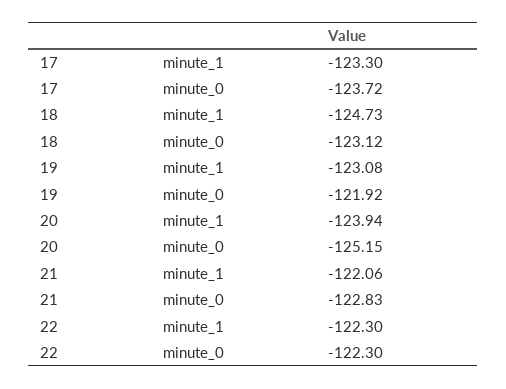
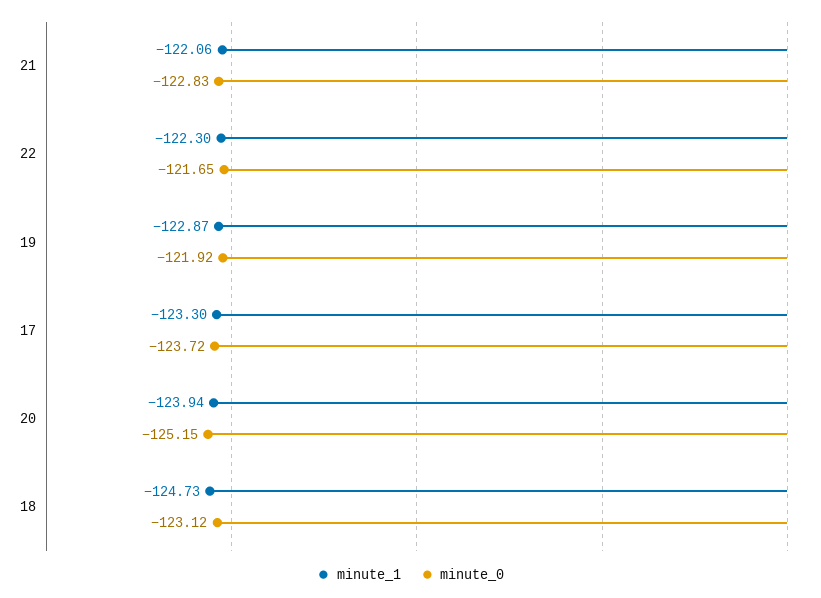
minute_1, 19: -123.08 -> -122.87
minute_0, 22: -122.3 -> -121.65

